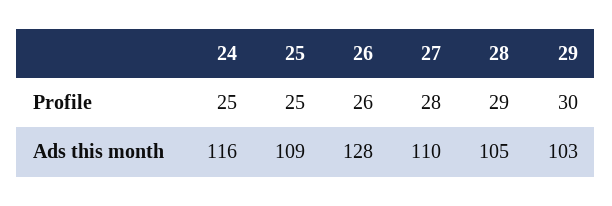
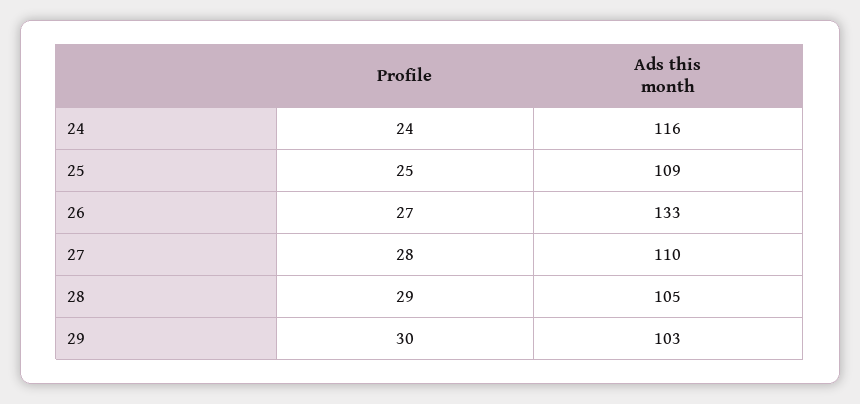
24, Profile: 25 -> 24
26, Profile: 26 -> 27
26, Ads this month: 128 -> 133

